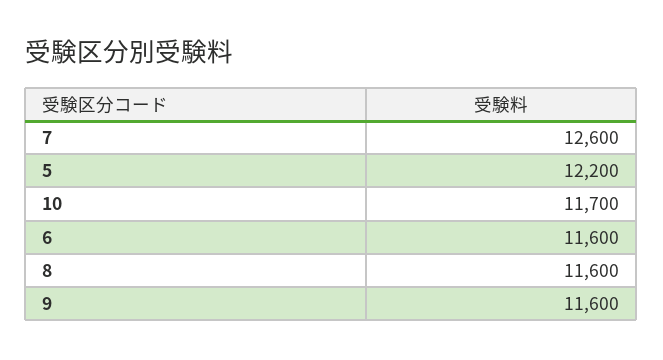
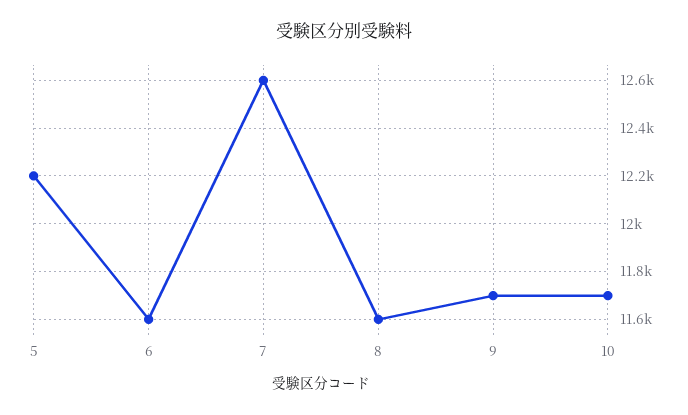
9: 11600 -> 11700

